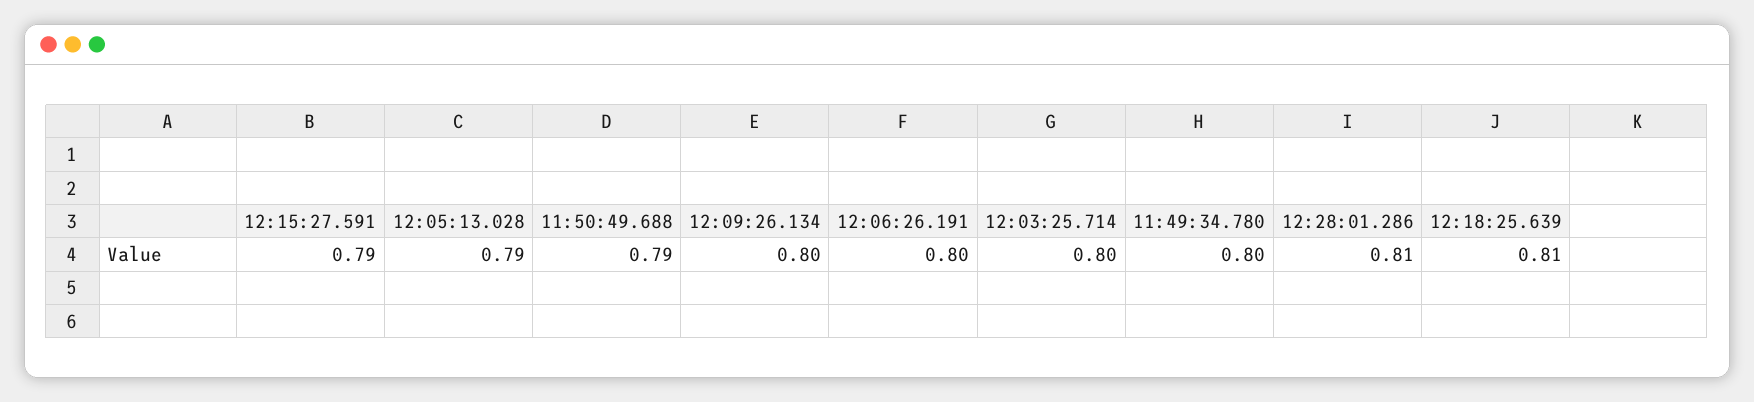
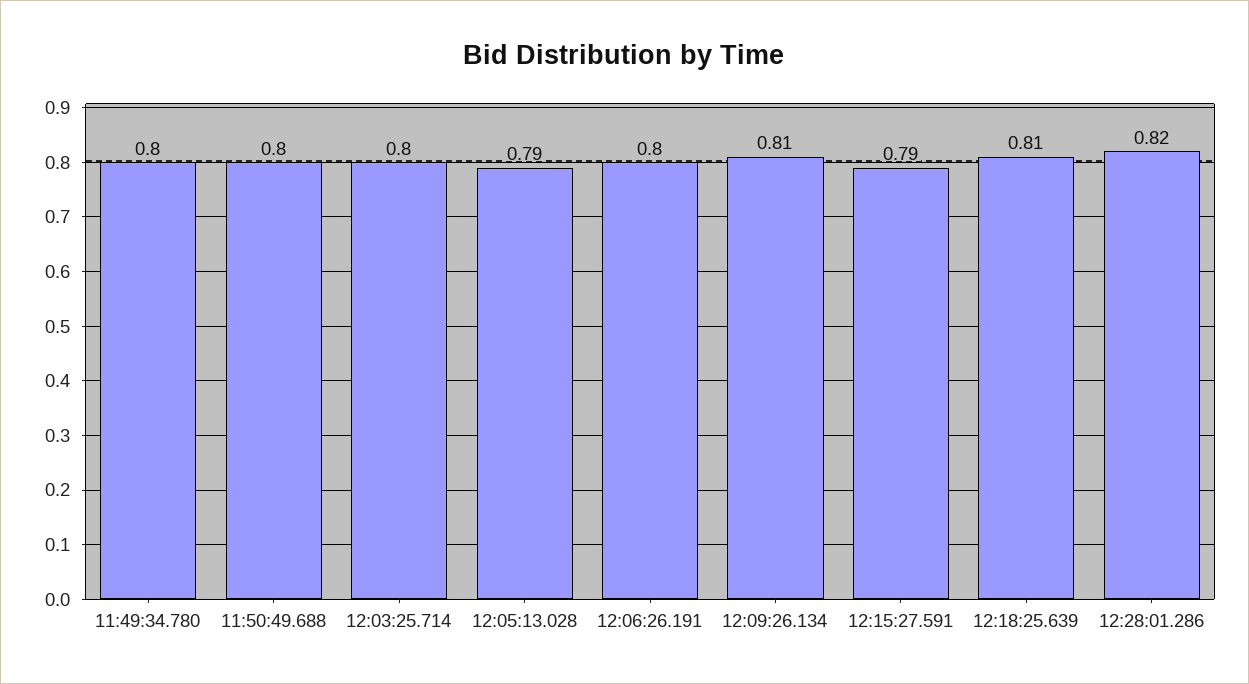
11:50:49.688: 0.79 -> 0.8
12:09:26.134: 0.8 -> 0.81
12:28:01.286: 0.81 -> 0.82

